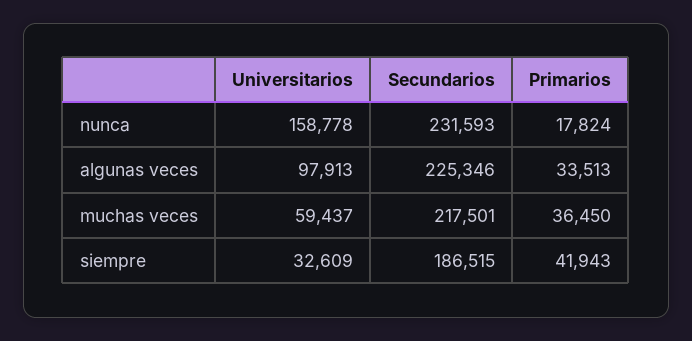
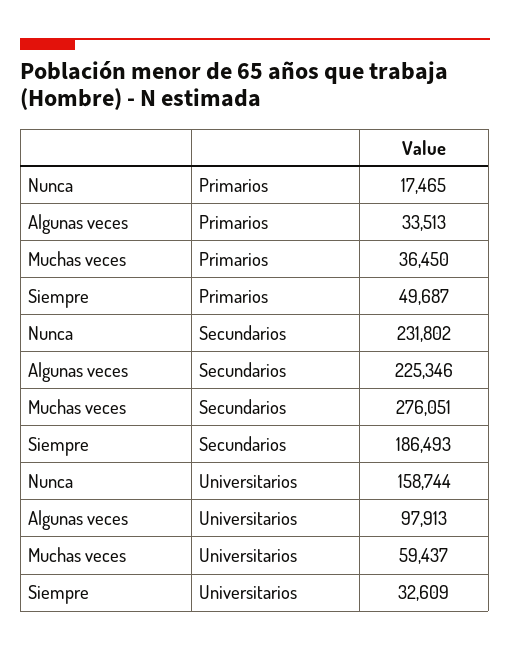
Universitarios, nunca: 158778 -> 158744
Secundarios, nunca: 231593 -> 231802
Primarios, nunca: 17824 -> 17465
Secundarios, muchas veces: 217501 -> 276051
Secundarios, siempre: 186515 -> 186493
Primarios, siempre: 41943 -> 49687

